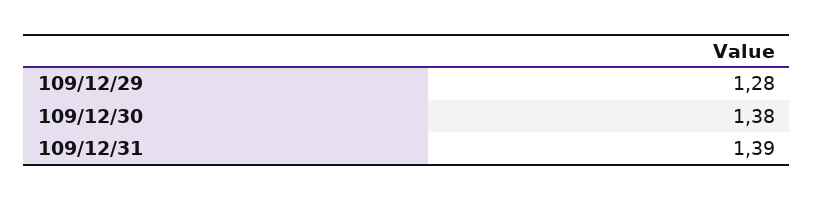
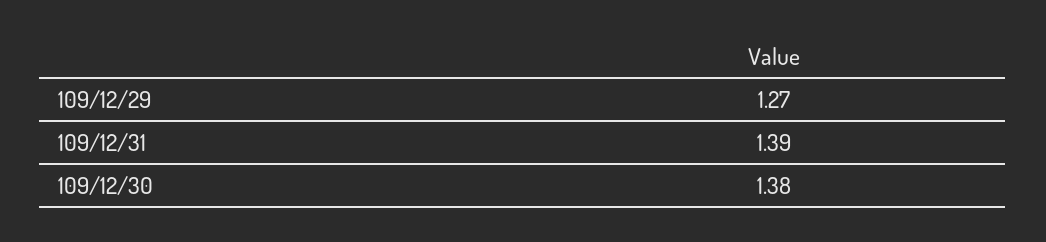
109/12/29: 1.28 -> 1.27

